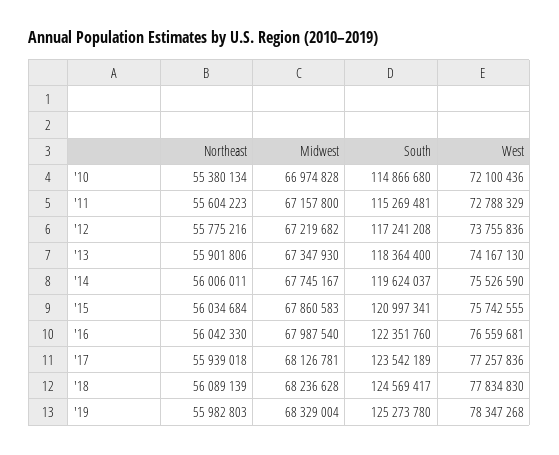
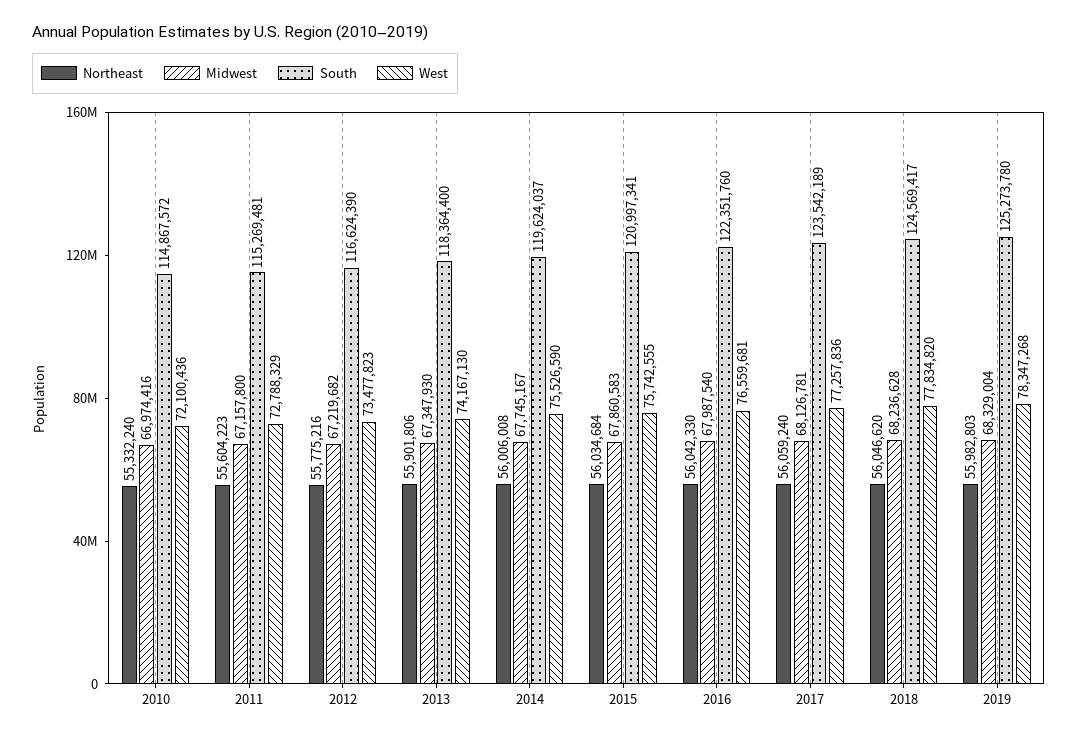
Northeast, '10: 55380134 -> 55332240
Midwest, '10: 66974828 -> 66974416
South, '10: 114866680 -> 114867572
South, '12: 117241208 -> 116624390
West, '12: 73755836 -> 73477823
Northeast, '14: 56006011 -> 56006008
Northeast, '17: 55939018 -> 56059240
Northeast, '18: 56089139 -> 56046620
West, '18: 77834830 -> 77834820

